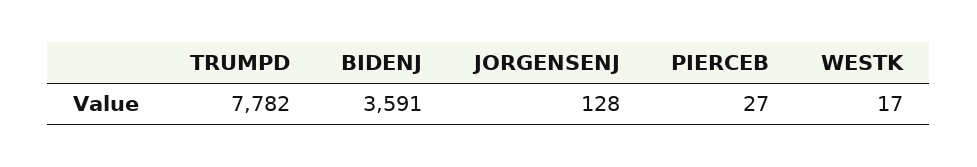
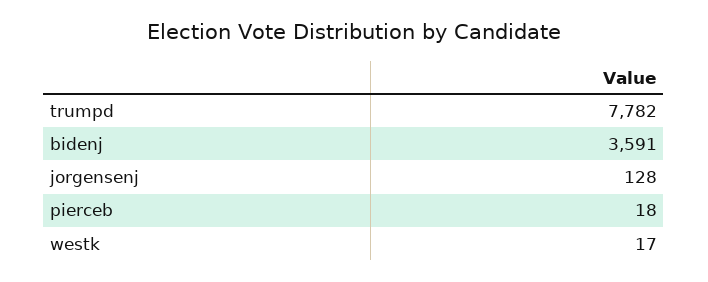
PIERCEB: 27 -> 18

